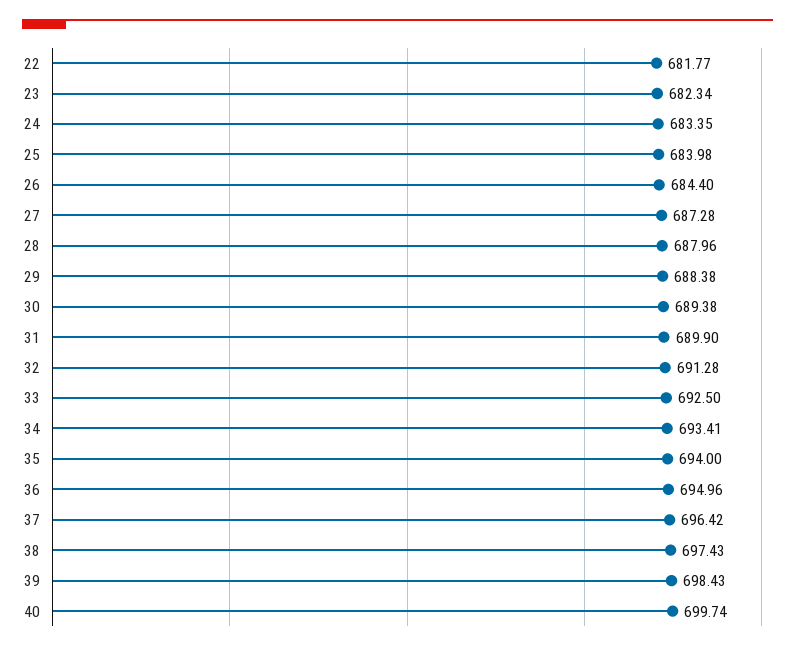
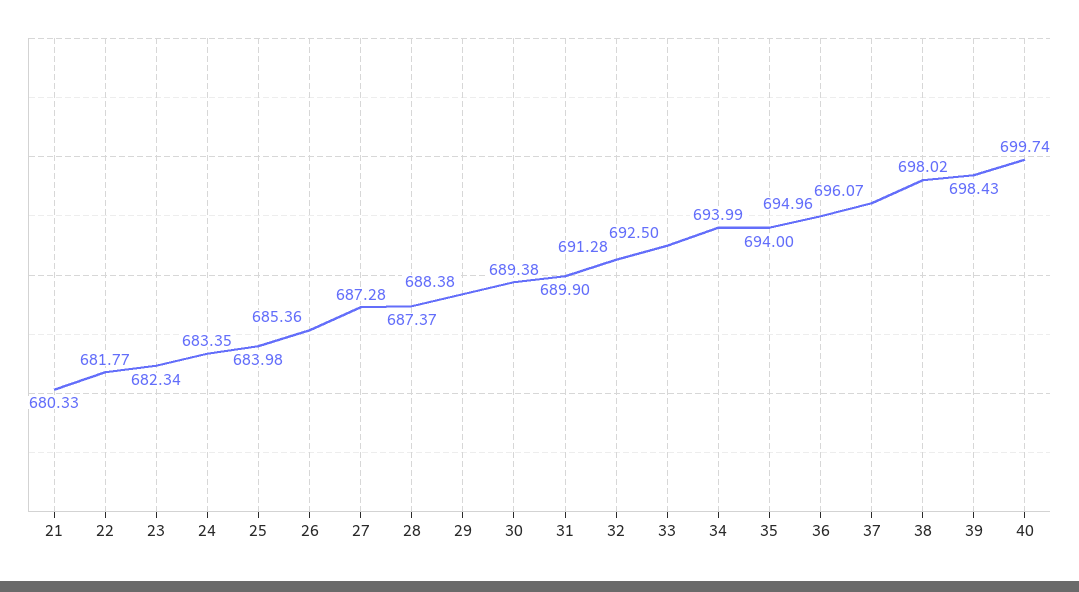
26: 684.4 -> 685.36
28: 687.96 -> 687.37
34: 693.41 -> 693.99
37: 696.42 -> 696.07
38: 697.43 -> 698.02
21: none -> 680.33

